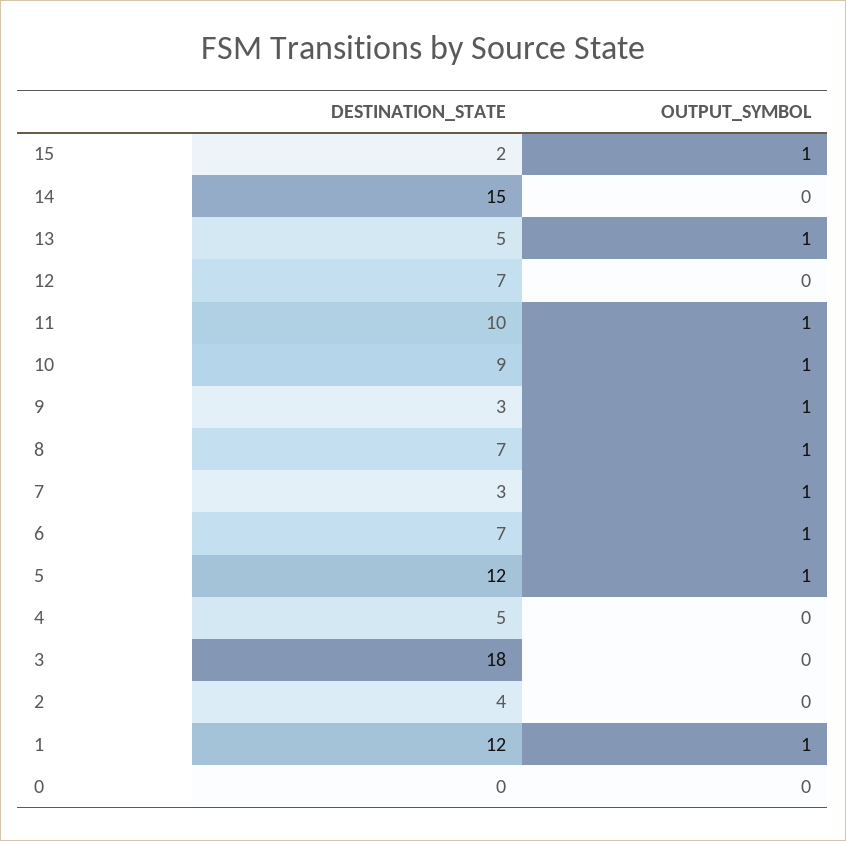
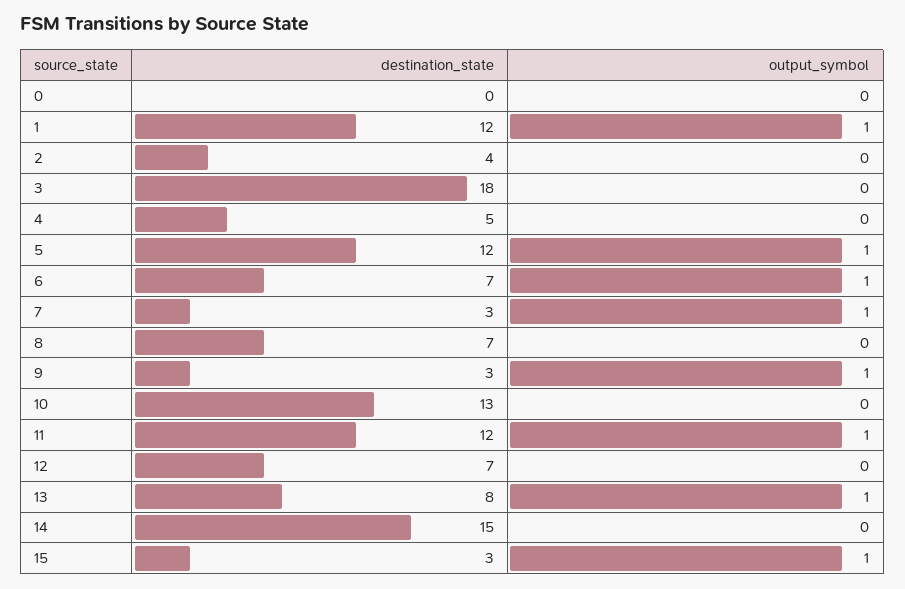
DESTINATION_STATE, 15: 2 -> 3
DESTINATION_STATE, 13: 5 -> 8
DESTINATION_STATE, 11: 10 -> 12
DESTINATION_STATE, 10: 9 -> 13
OUTPUT_SYMBOL, 10: 1 -> 0
OUTPUT_SYMBOL, 8: 1 -> 0

